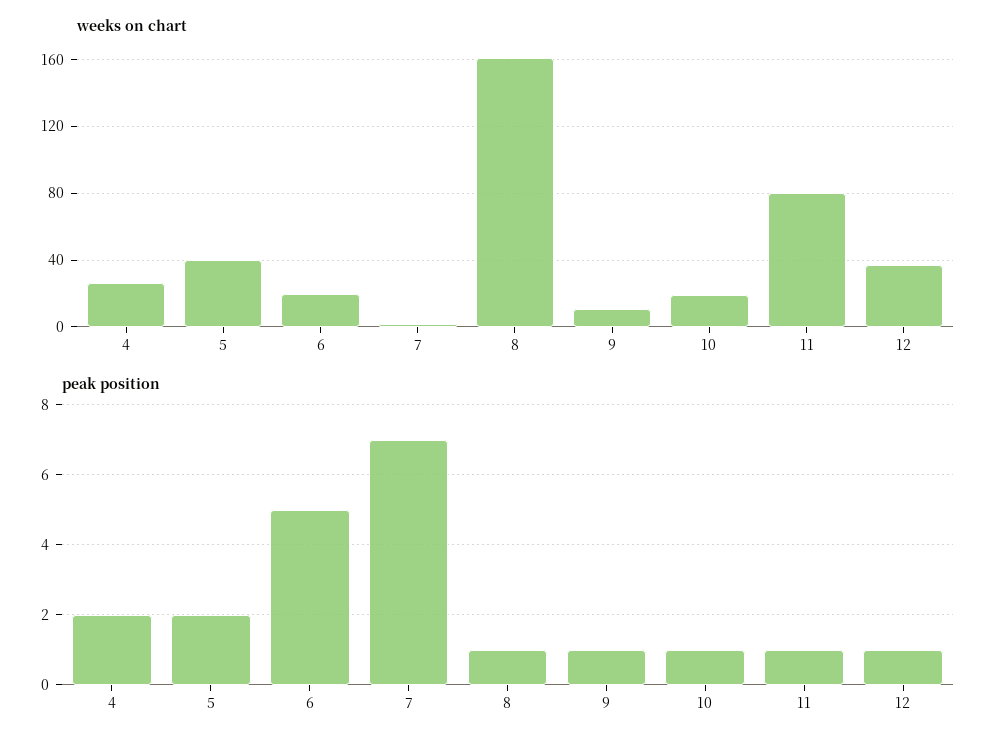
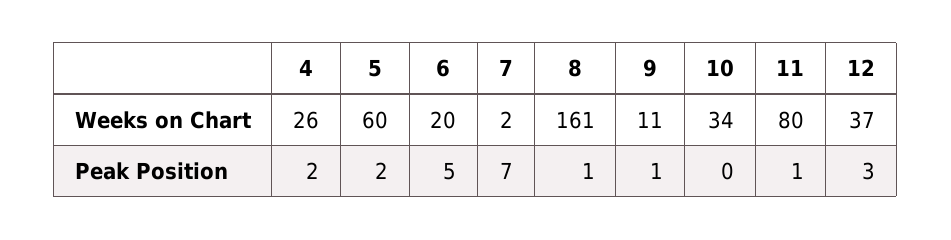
weeks on chart, 5: 40 -> 60
weeks on chart, 10: 20 -> 34
peak position, 10: 1 -> 0
peak position, 12: 1 -> 3

